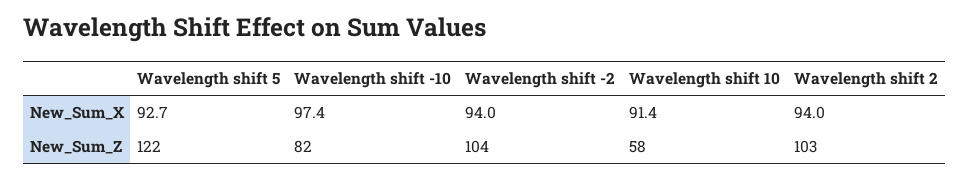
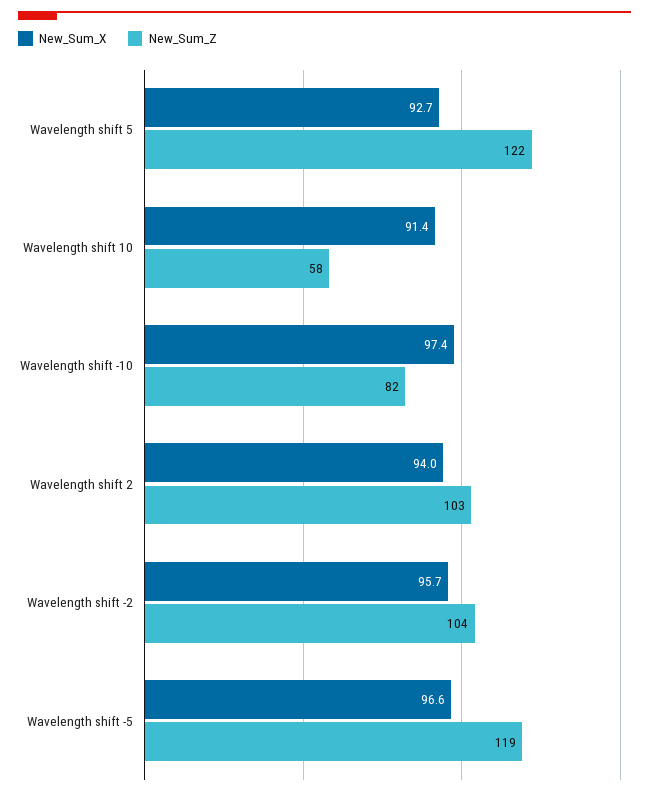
New_Sum_X, Wavelength shift -2: 94 -> 95.7
New_Sum_X, Wavelength shift -5: none -> 96.6
New_Sum_Z, Wavelength shift -5: none -> 119

